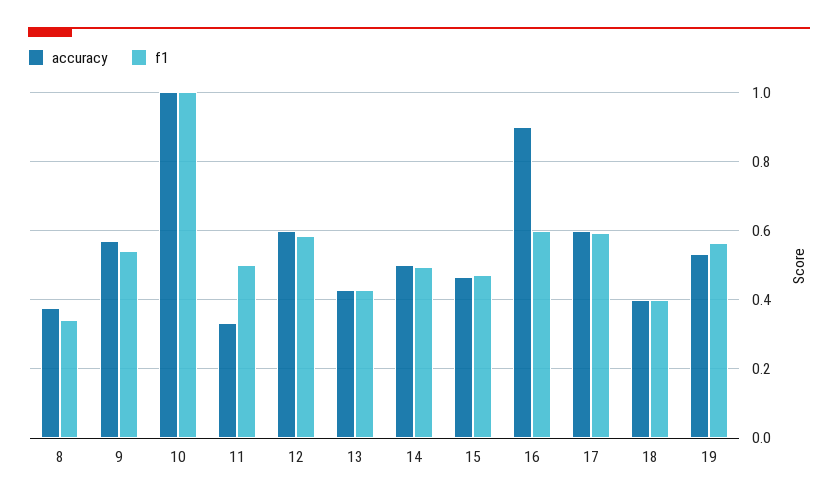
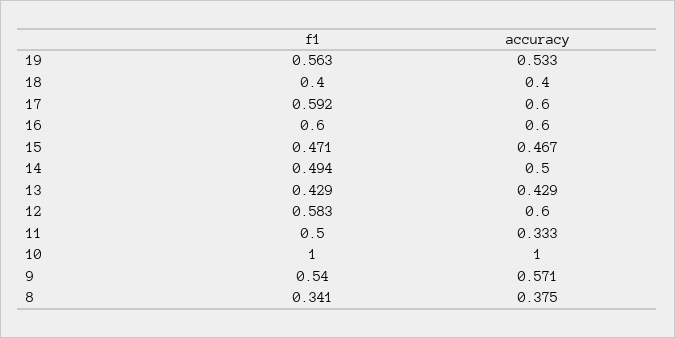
accuracy, 16: 0.9 -> 0.6

